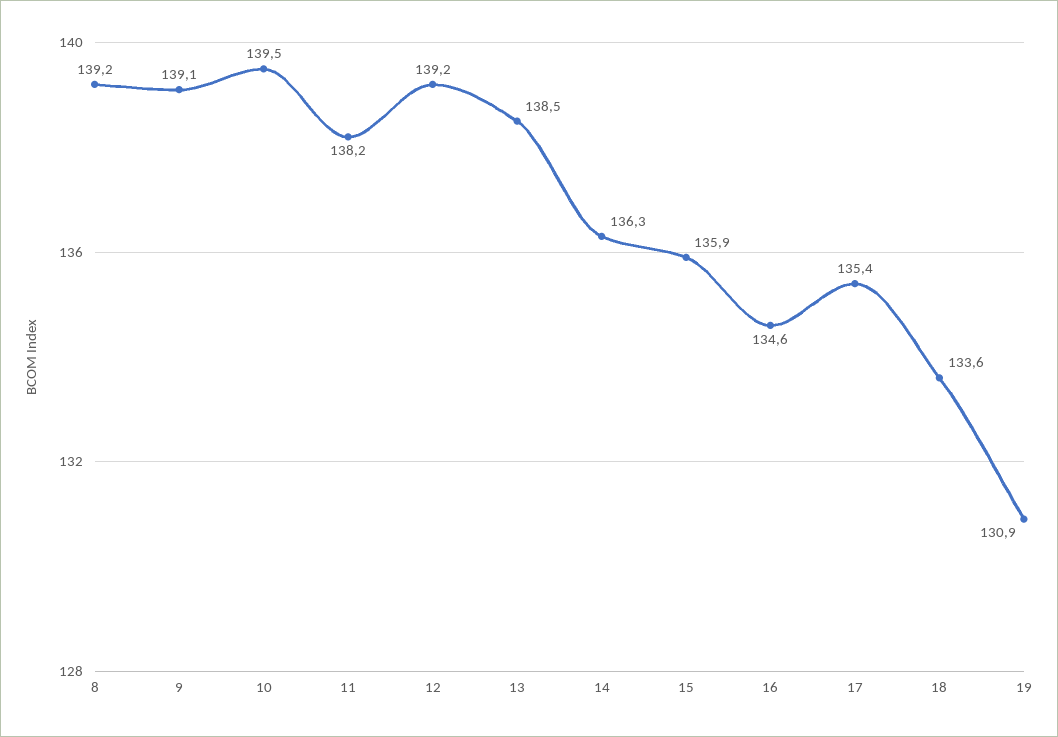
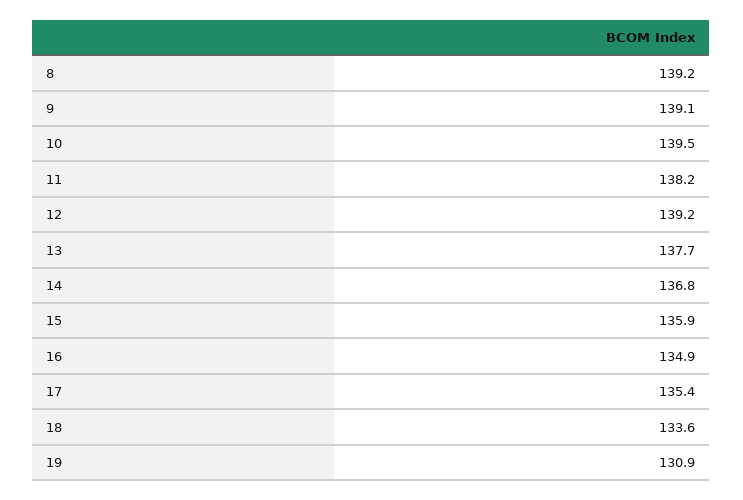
13: 138.5 -> 137.7
14: 136.3 -> 136.8
16: 134.6 -> 134.9

